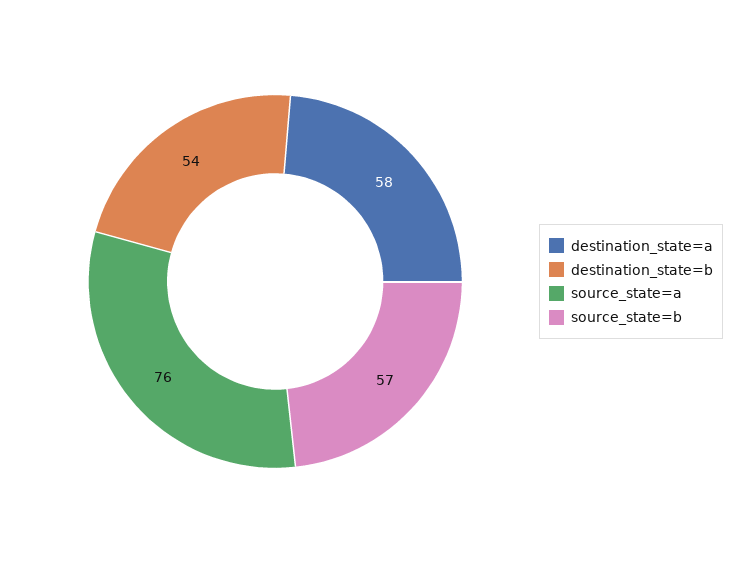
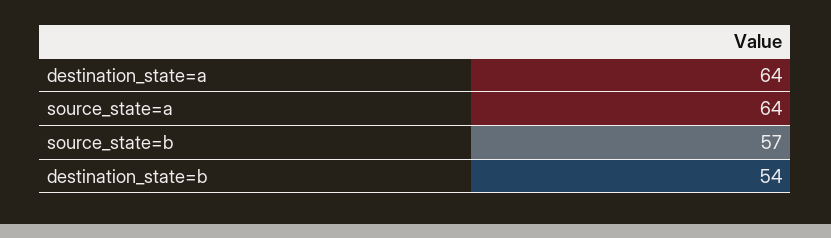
destination_state=a: 58 -> 64
source_state=a: 76 -> 64

